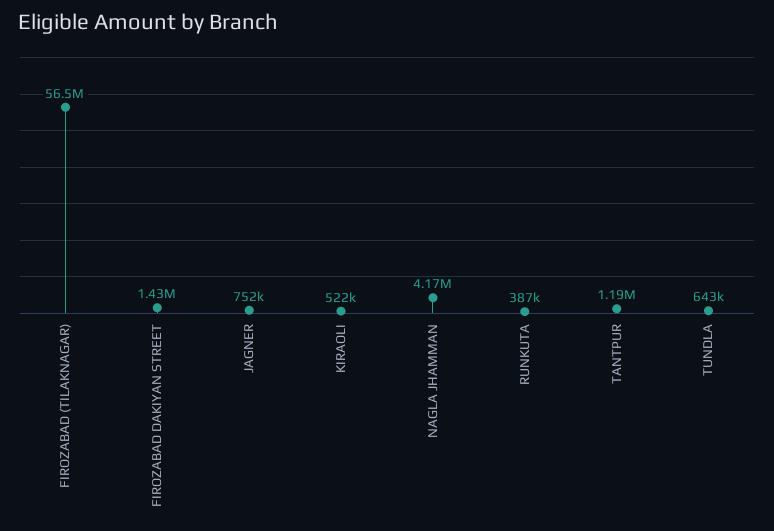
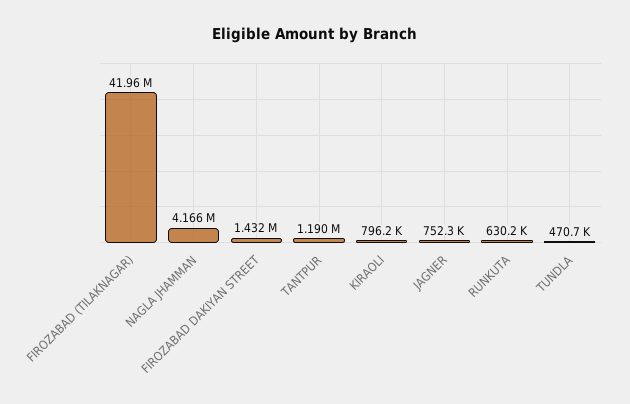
FIROZABAD (TILAKNAGAR): 56500000 -> 41960000
KIRAOLI: 522000 -> 796200
RUNKUTA: 387000 -> 630200
TUNDLA: 643000 -> 470700

